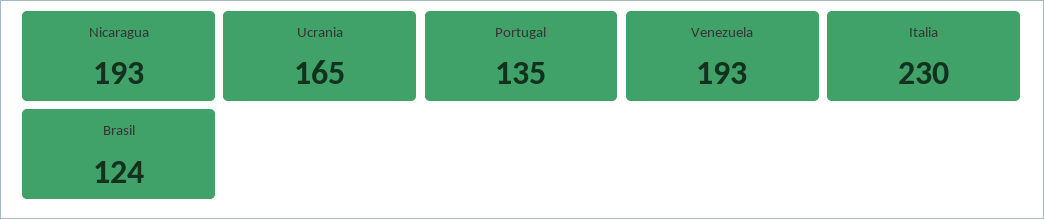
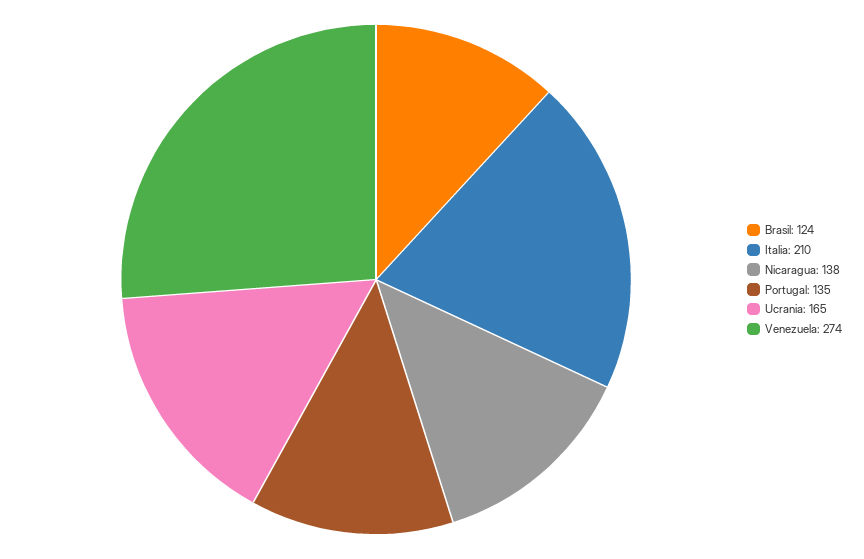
Nicaragua: 193 -> 138
Venezuela: 193 -> 274
Italia: 230 -> 210

